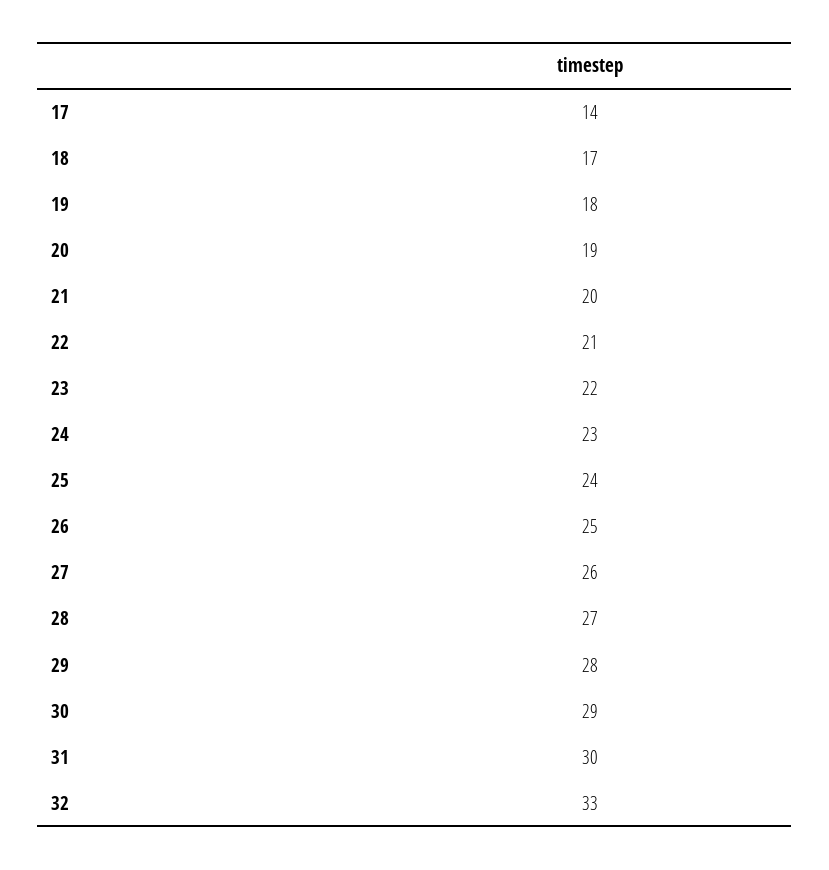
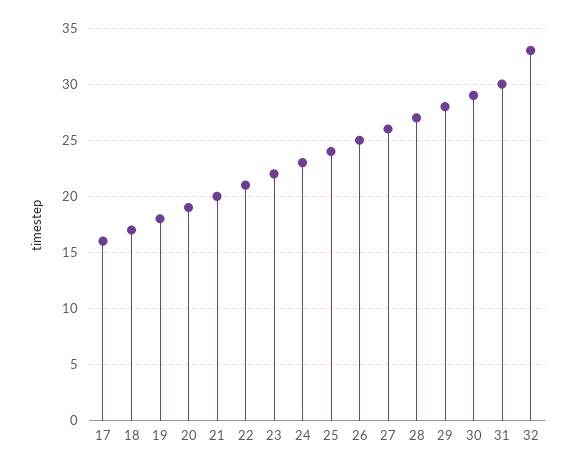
17: 14 -> 16

